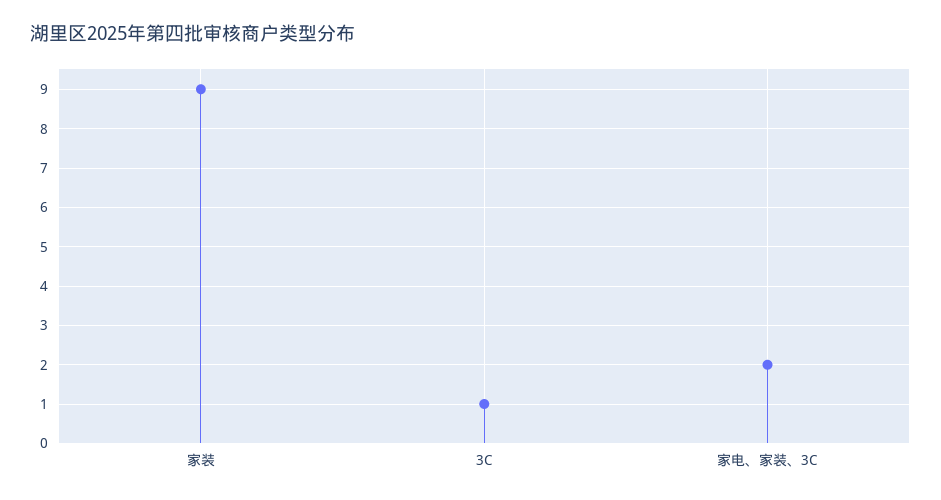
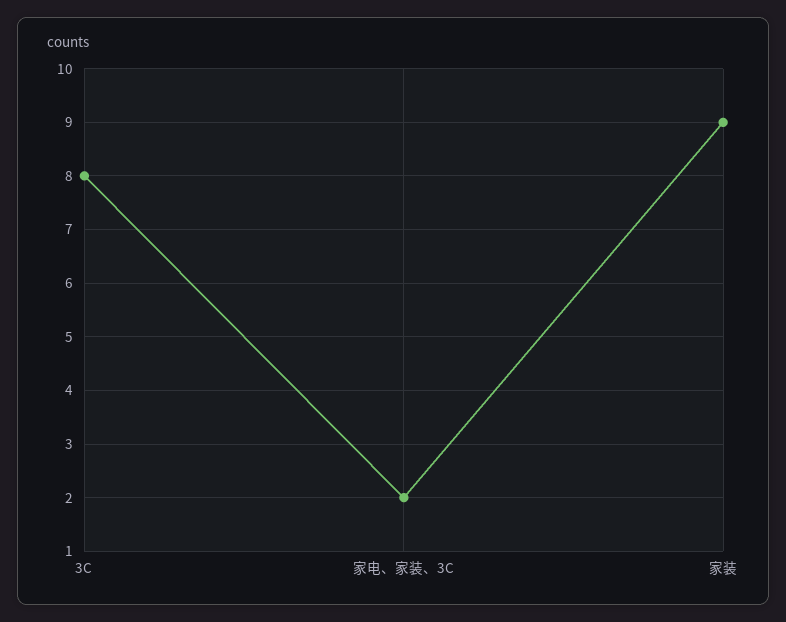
3C: 1 -> 8

